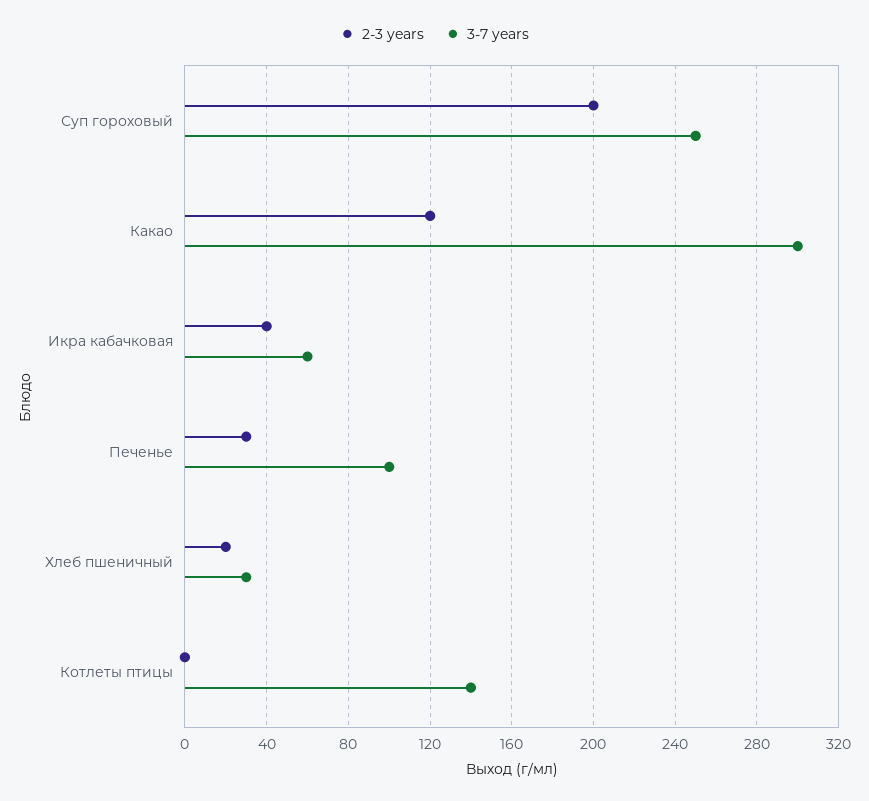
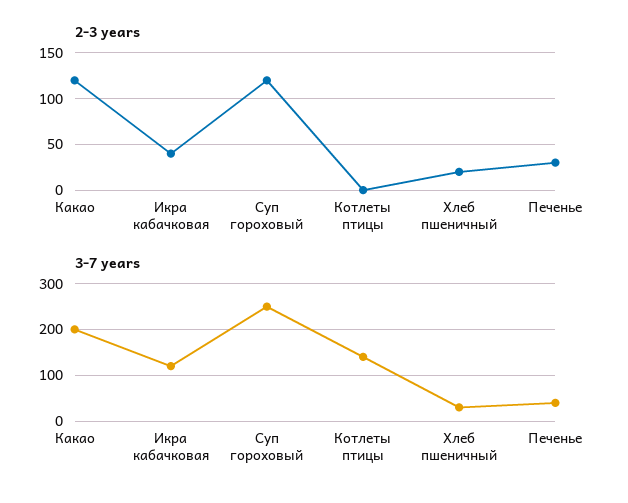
2-3 years, Суп гороховый: 200 -> 120
3-7 years, Какао: 300 -> 200
3-7 years, Икра кабачковая: 60 -> 120
3-7 years, Печенье: 100 -> 40

